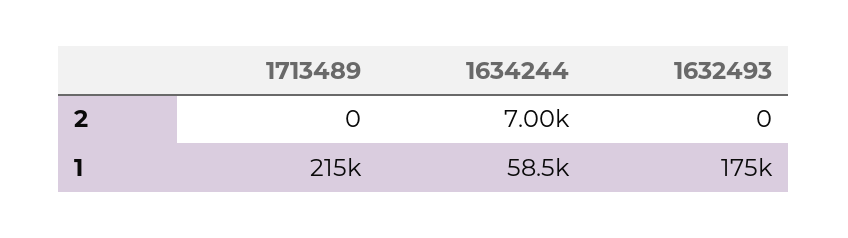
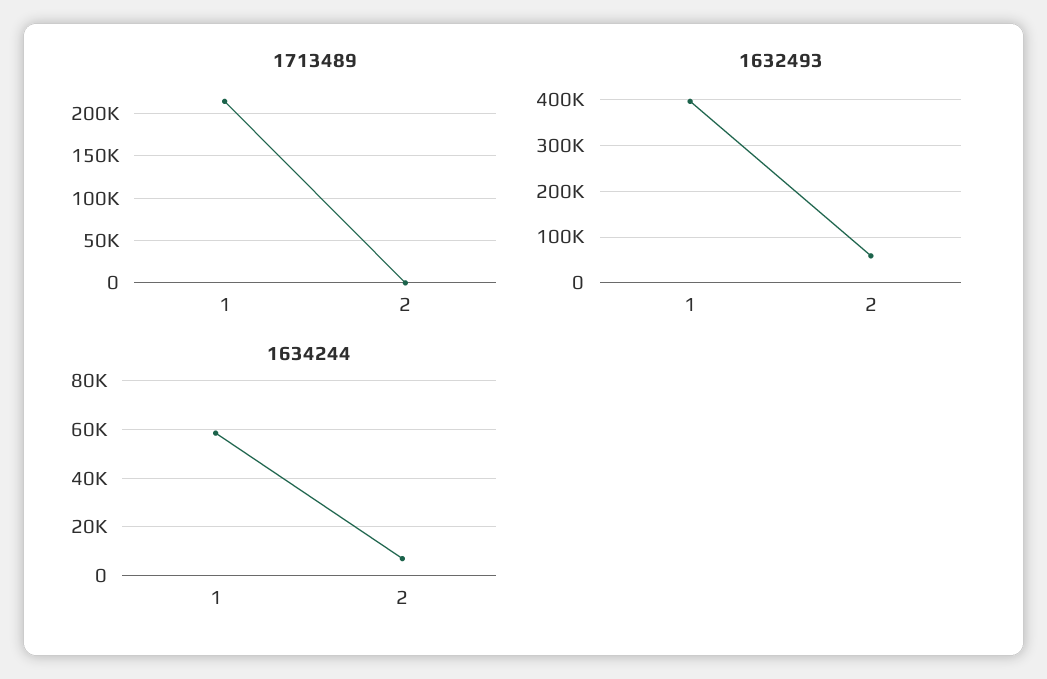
1632493, 2: 0 -> 60000
1632493, 1: 175000 -> 400000

